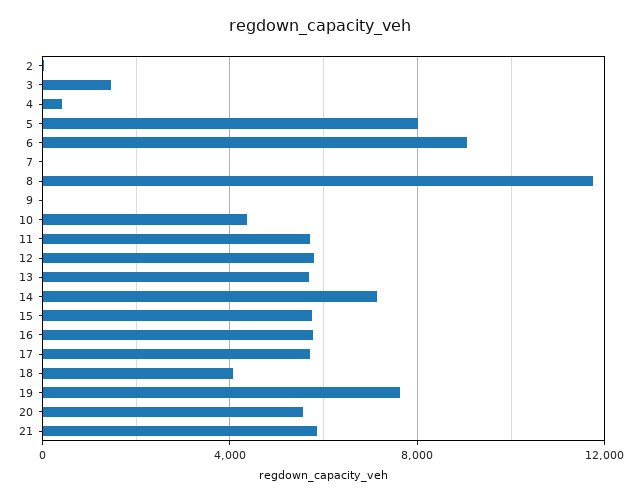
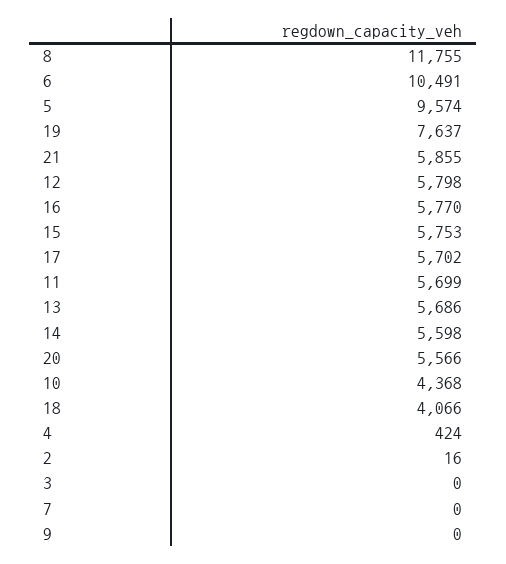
3: 1500 -> 0
5: 8000 -> 9574
6: 9000 -> 10491
14: 7000 -> 5598

